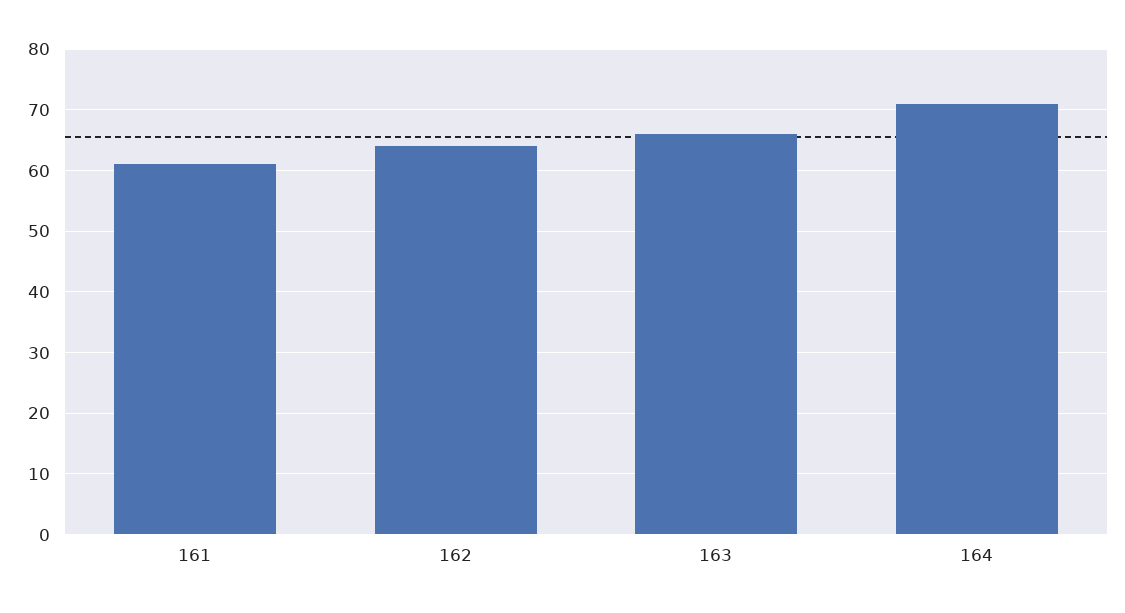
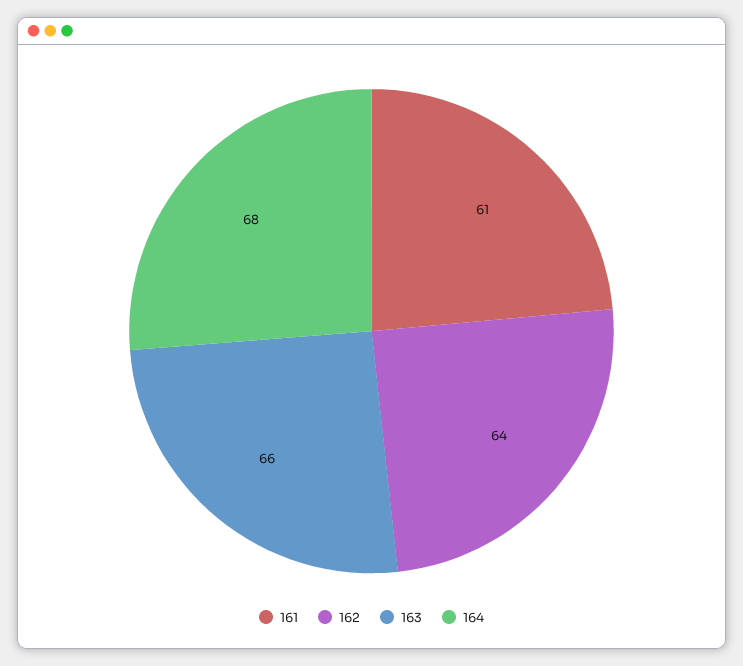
164: 71 -> 68

